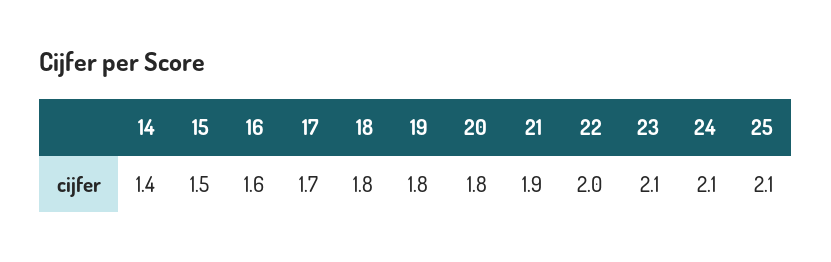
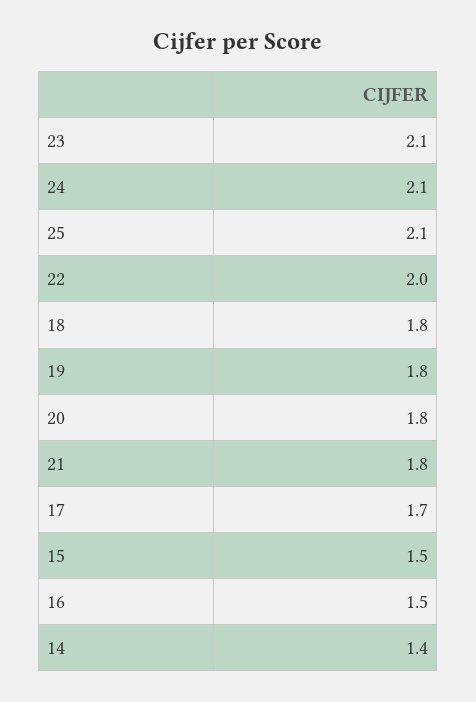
16: 1.6 -> 1.5
21: 1.9 -> 1.8

